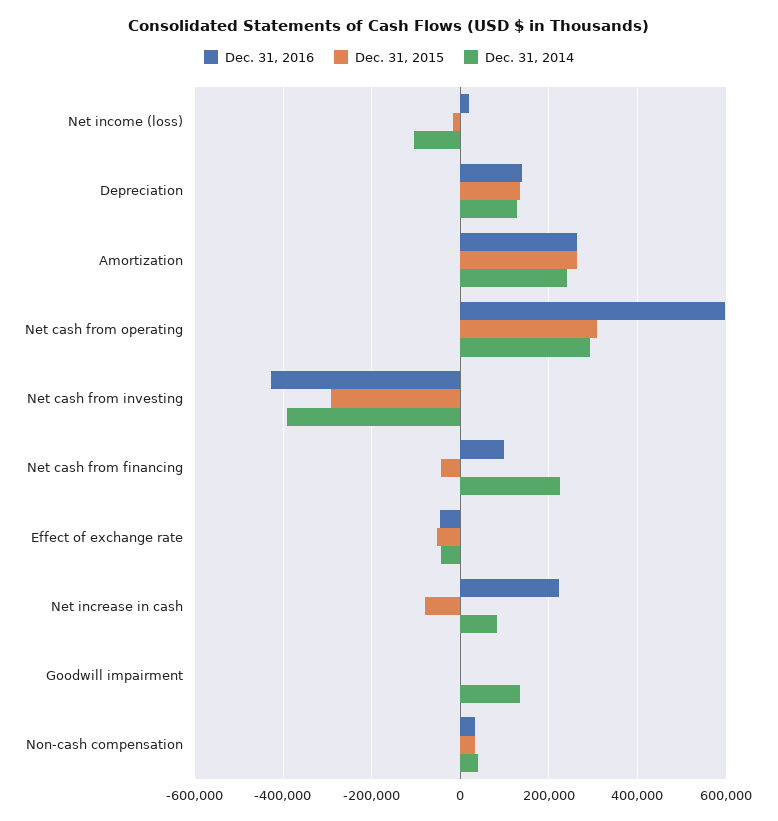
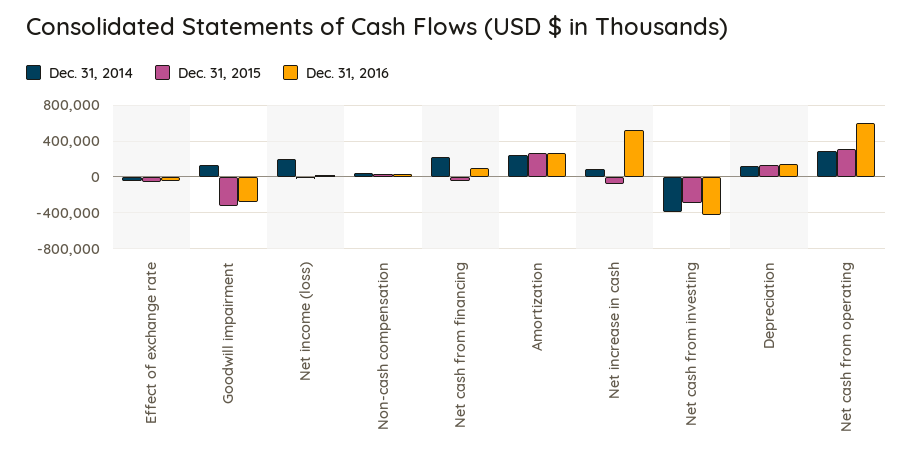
Dec. 31, 2014, Net income (loss): -100000 -> 200000
Dec. 31, 2016, Net increase in cash: 220000 -> 500000
Dec. 31, 2016, Goodwill impairment: 0 -> -300000
Dec. 31, 2015, Goodwill impairment: 0 -> -300000

